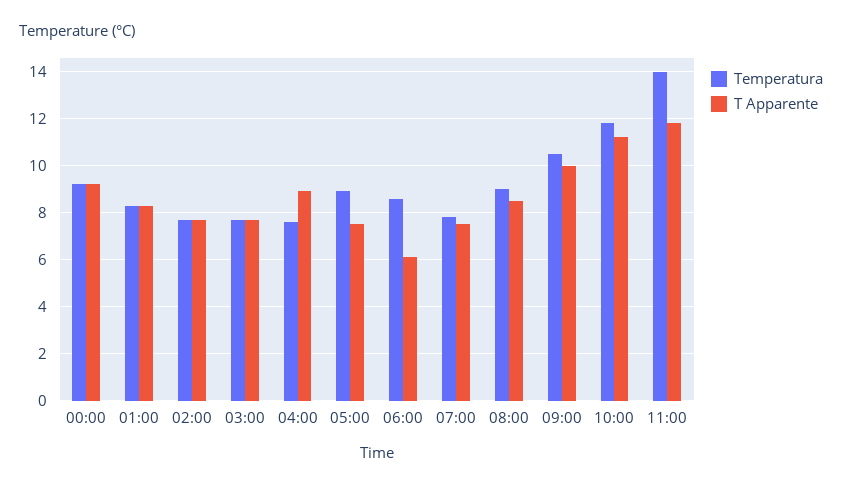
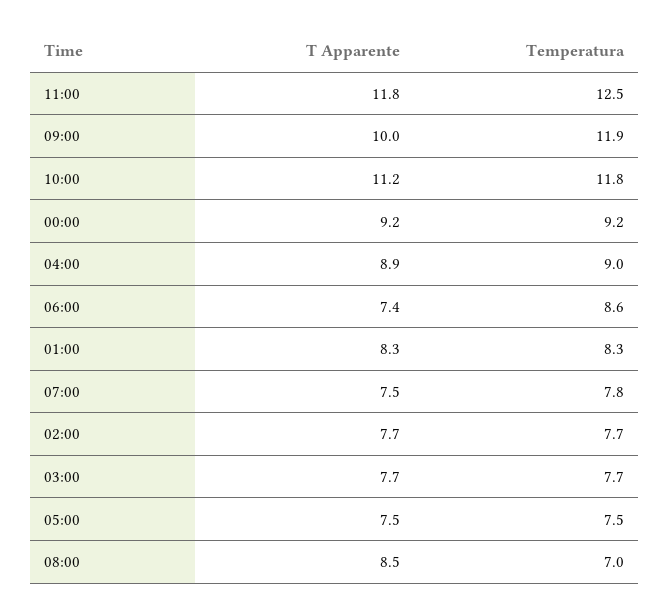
Temperatura, 04:00: 7.5 -> 9
Temperatura, 05:00: 9 -> 7.5
T Apparente, 06:00: 6 -> 7.4
Temperatura, 08:00: 9 -> 7
Temperatura, 09:00: 10.5 -> 11.9
Temperatura, 11:00: 14 -> 12.5

